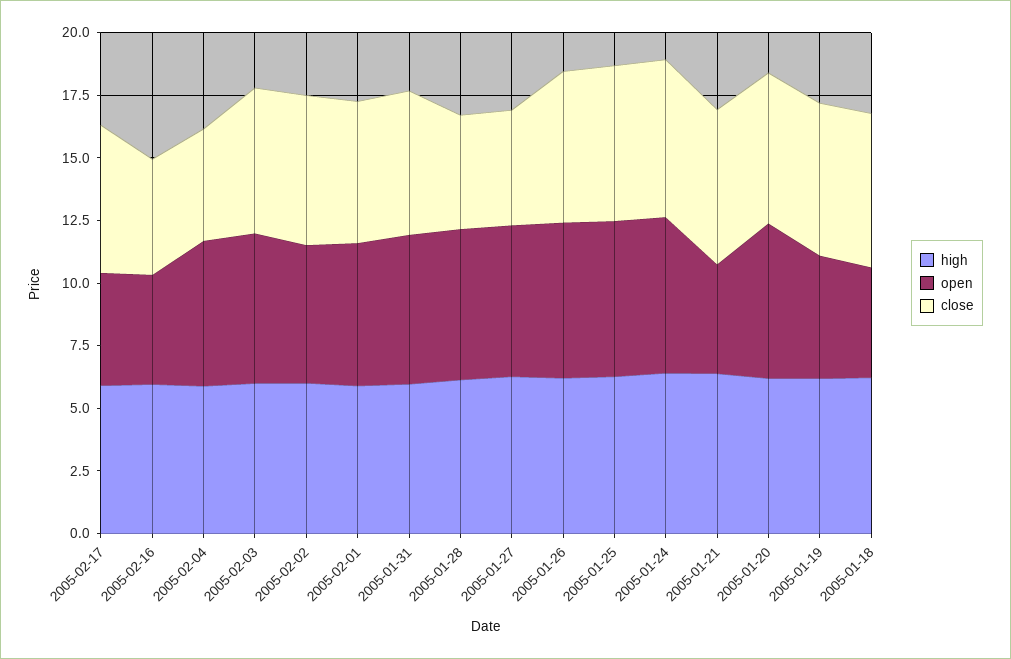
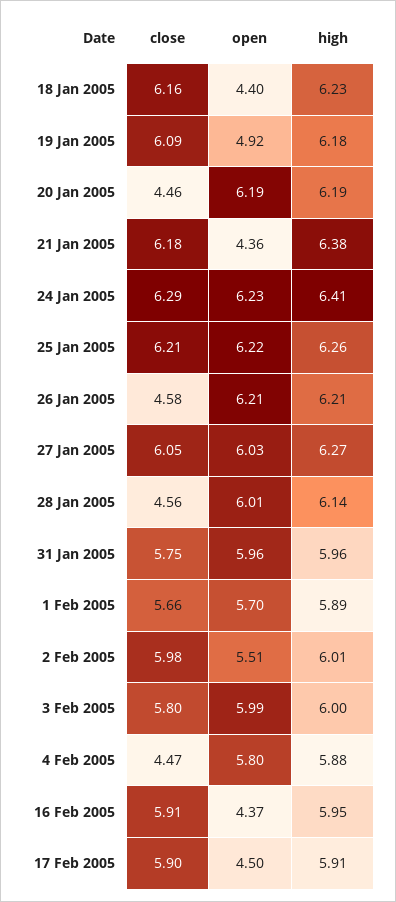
close, 2005-02-16: 4.5 -> 5.91
close, 2005-01-27: 4.5 -> 6.05
close, 2005-01-26: 6 -> 4.58
close, 2005-01-20: 6 -> 4.46

